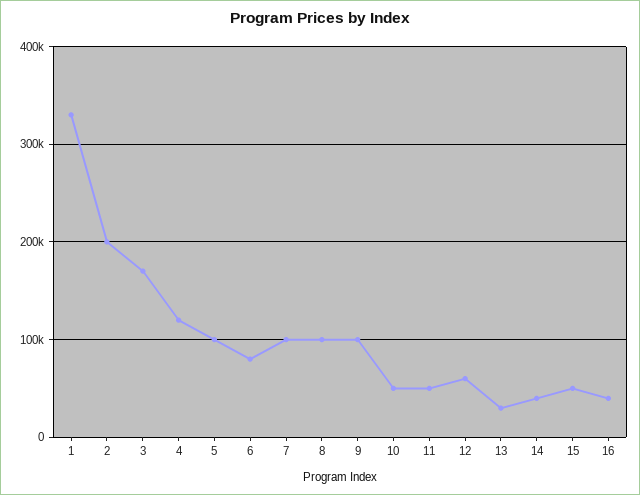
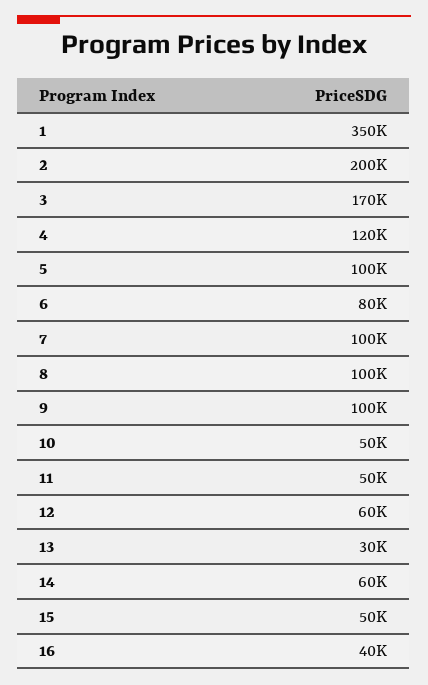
1: 330000 -> 350000
14: 40000 -> 60000

